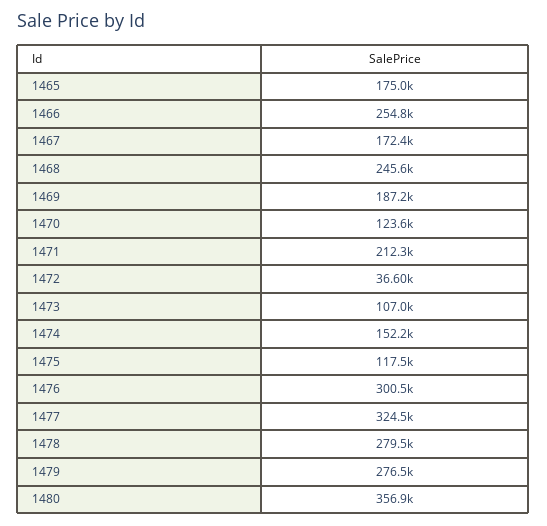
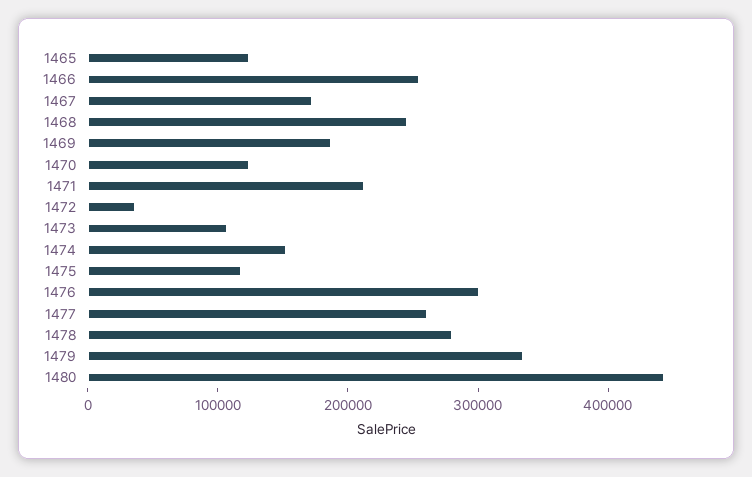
1465: 175000 -> 120000
1477: 324500 -> 260000
1479: 276500 -> 340000
1480: 356900 -> 440000

